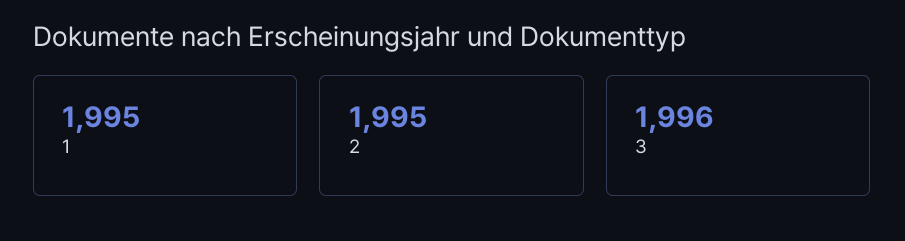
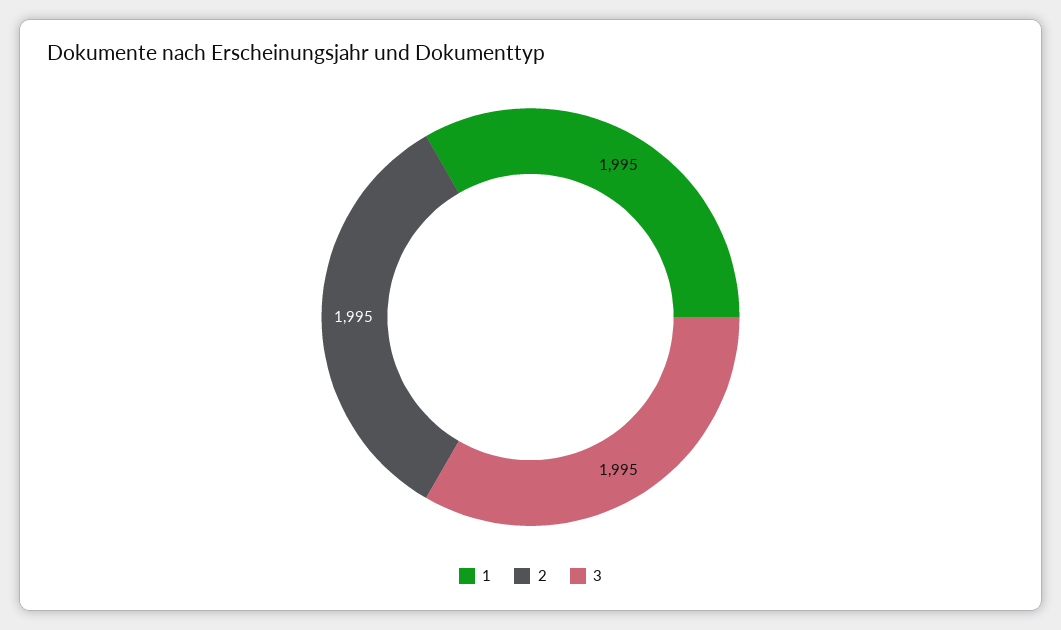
3: 1996 -> 1995

